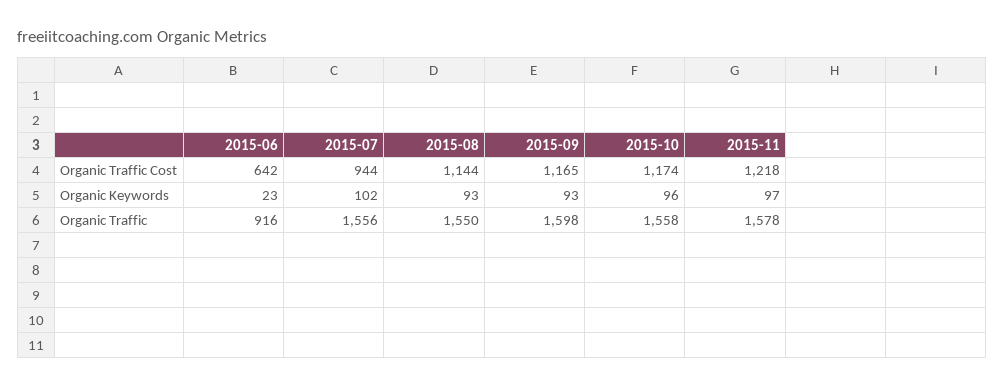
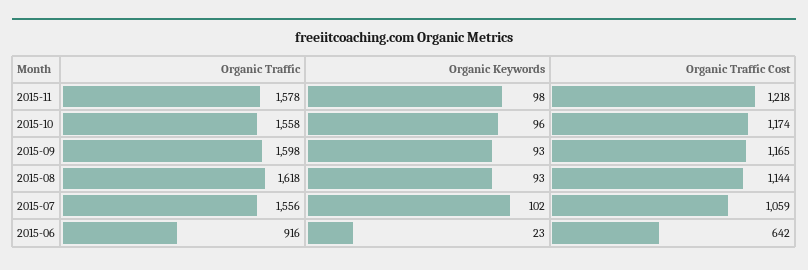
2015-07, Organic Traffic Cost: 944 -> 1059
2015-11, Organic Keywords: 97 -> 98
2015-08, Organic Traffic: 1550 -> 1618

